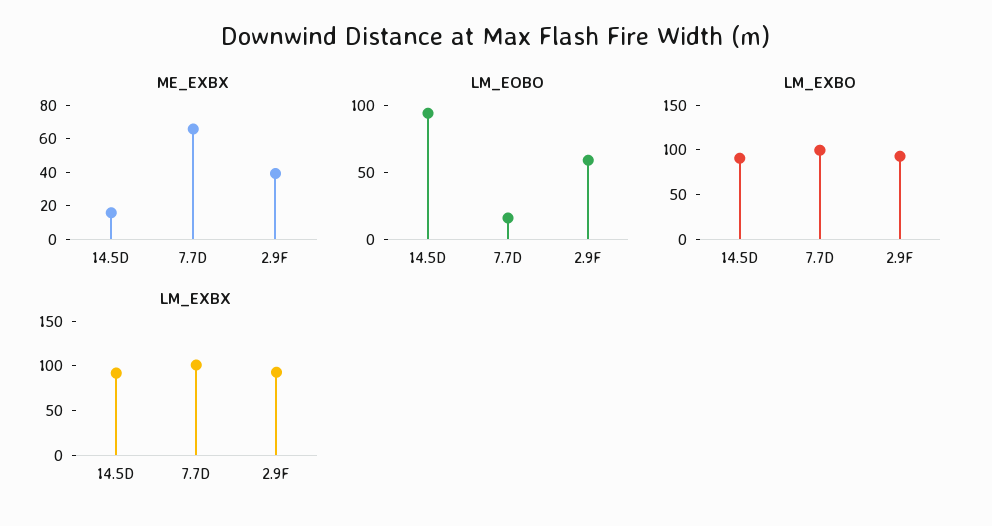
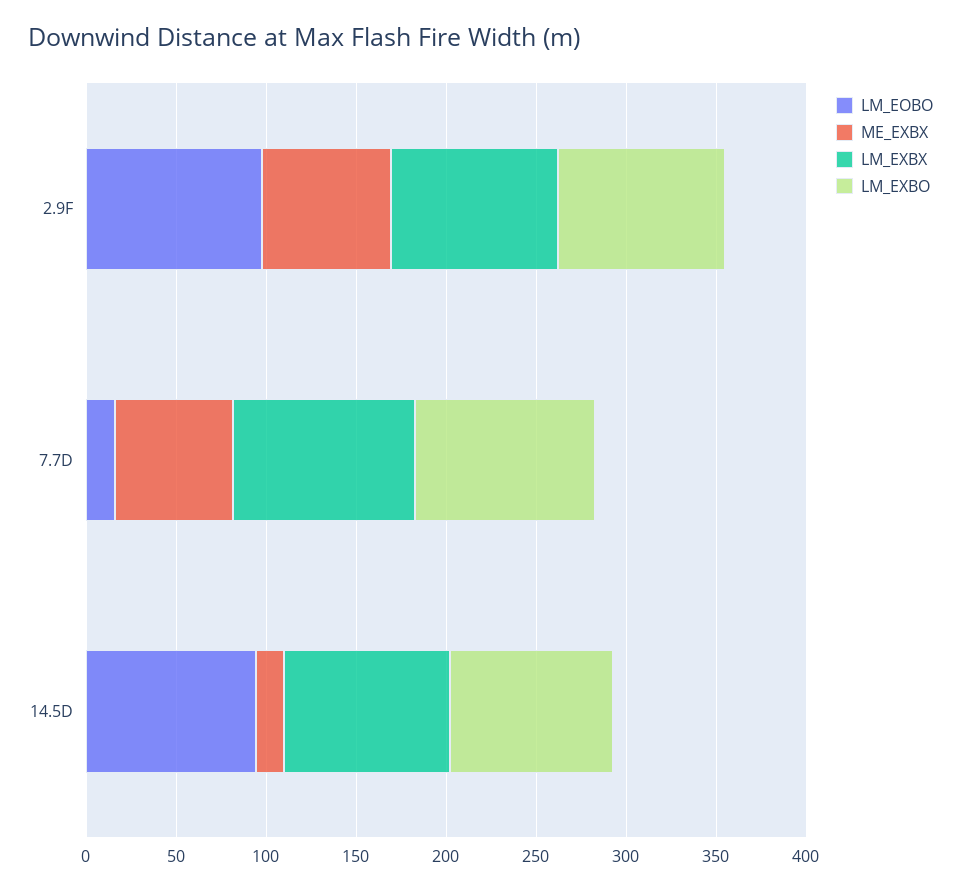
ME_EXBX, 2.9F: 40 -> 70
LM_EOBO, 2.9F: 60 -> 100

